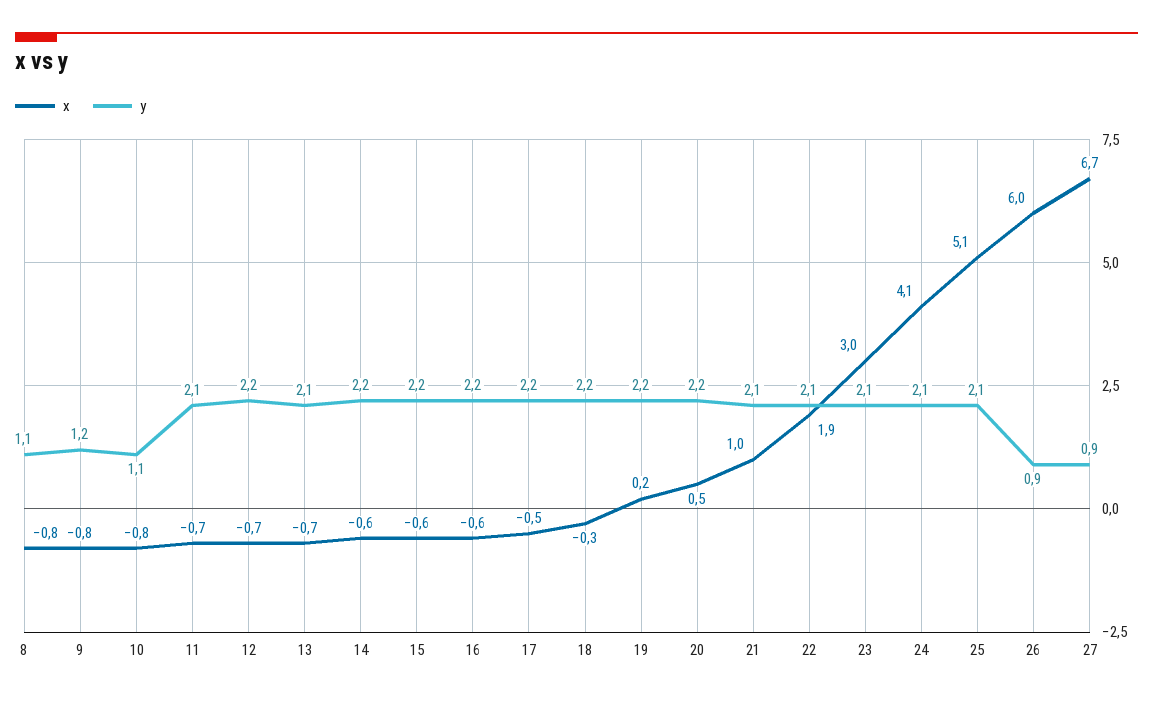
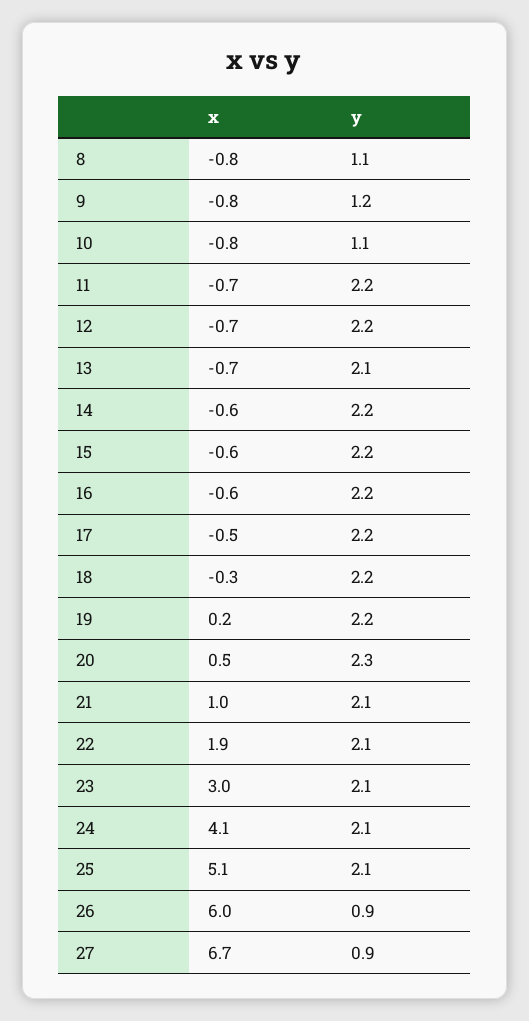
y, 11: 2.1 -> 2.2
y, 20: 2.2 -> 2.3

